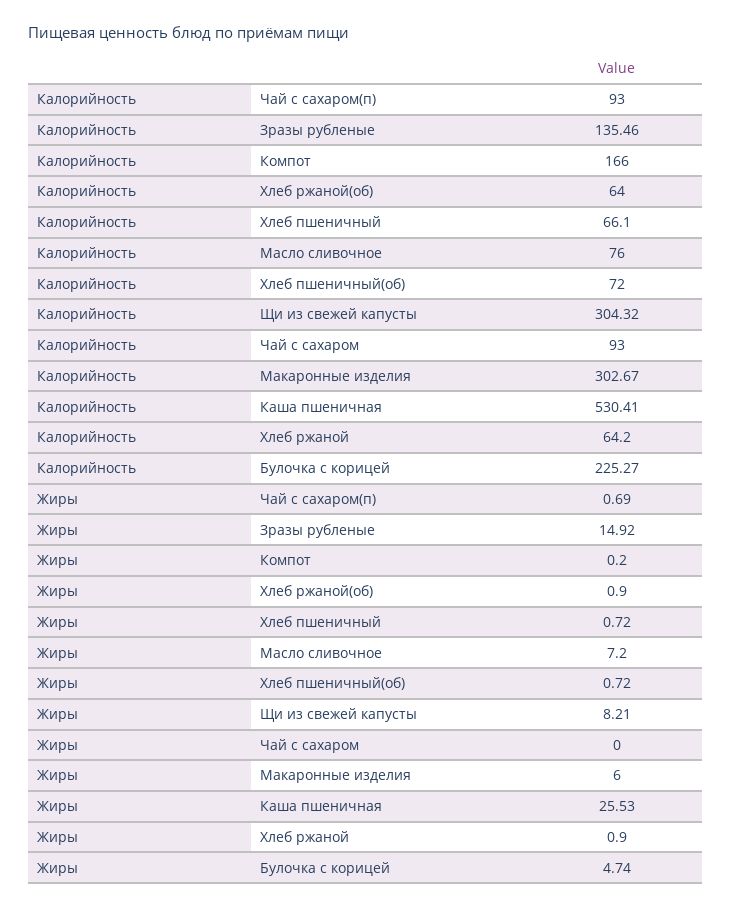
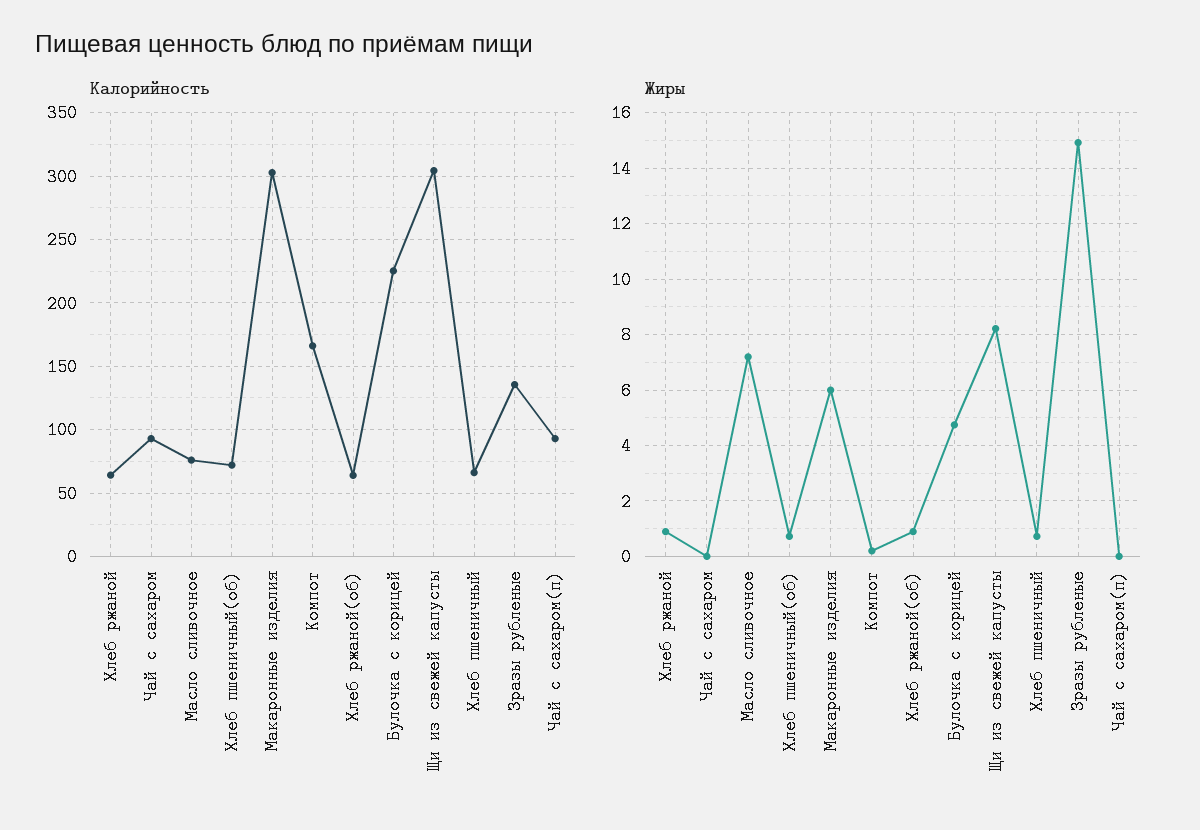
Калорийность, Каша пшеничная: 530.41 -> none
Жиры, Чай с сахаром(п): 0.69 -> 0
Жиры, Каша пшеничная: 25.53 -> none

